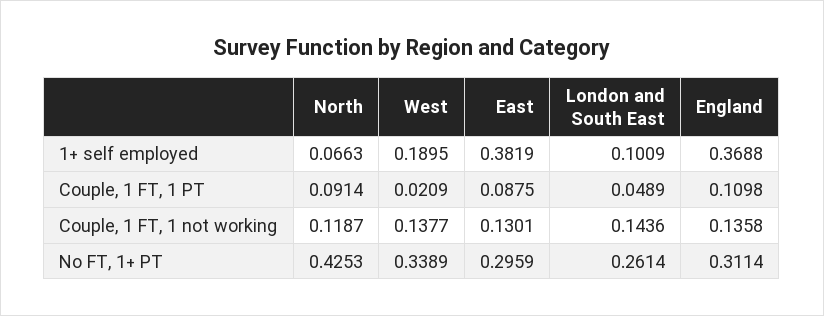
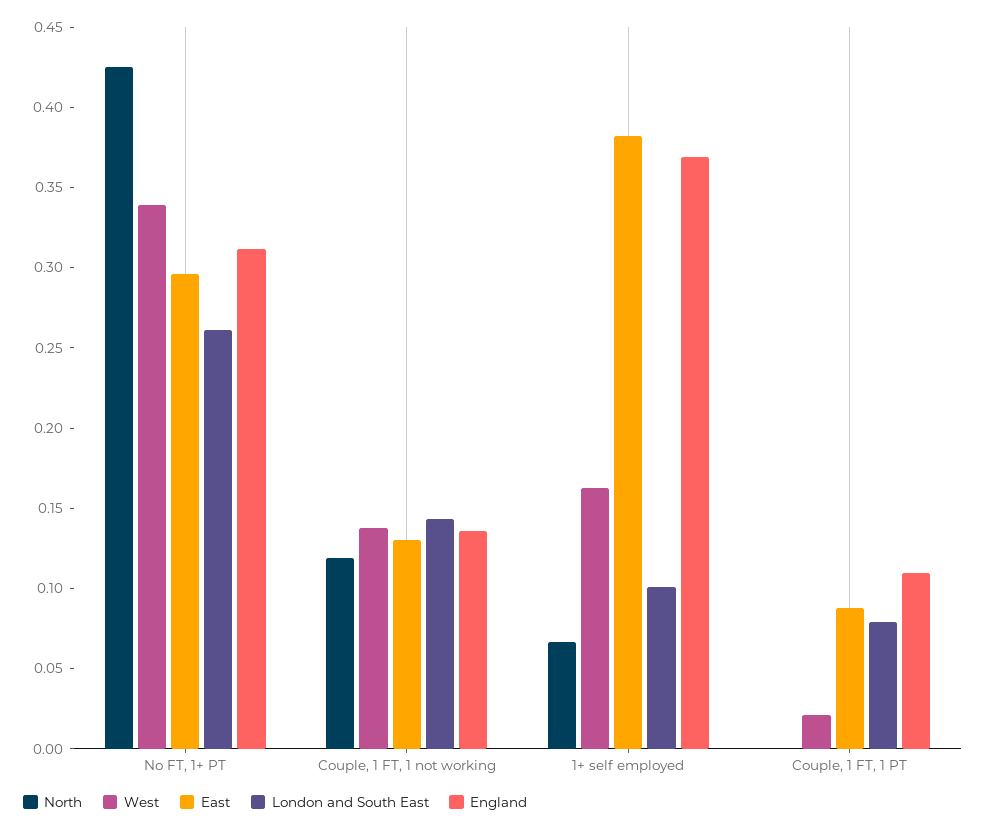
West, 1+ self employed: 0.1895 -> 0.16
North, Couple, 1 FT, 1 PT: 0.0914 -> 0
London and South East, Couple, 1 FT, 1 PT: 0.0489 -> 0.08

